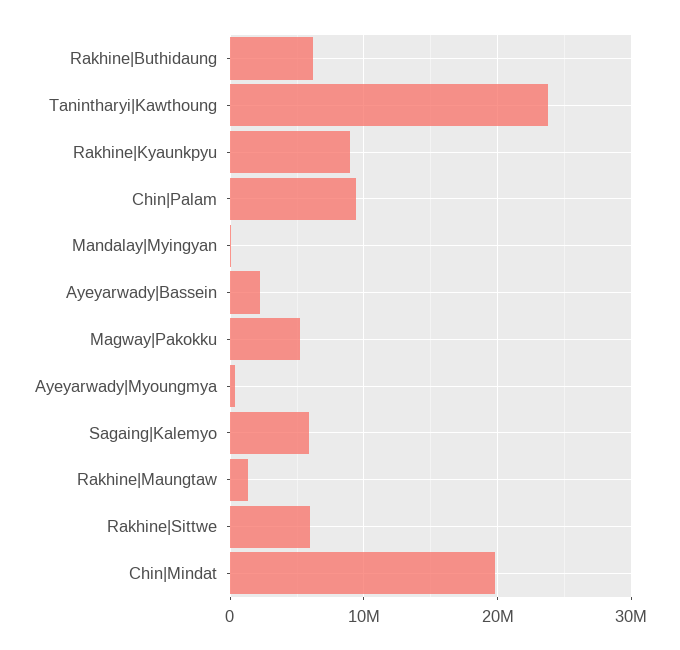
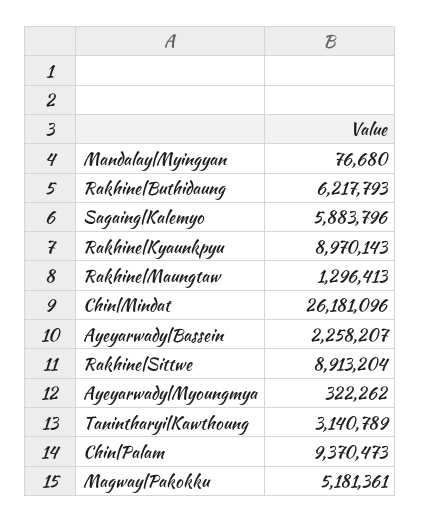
Tanintharyi|Kawthoung: 24000000 -> 3140789
Rakhine|Sittwe: 6000000 -> 8913204
Chin|Mindat: 20000000 -> 26181096

